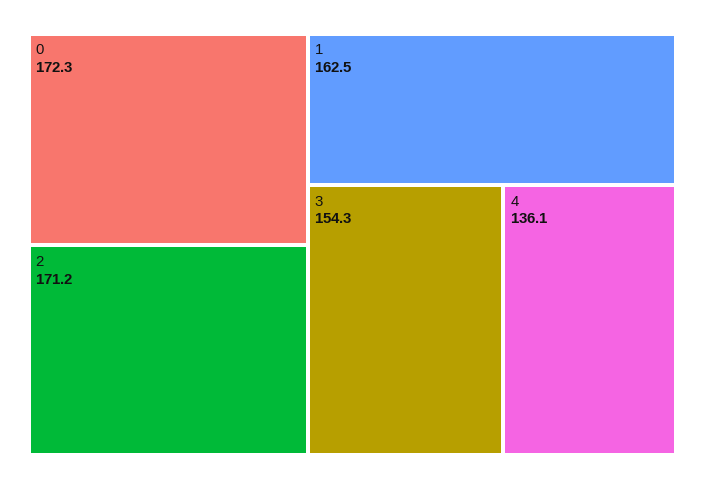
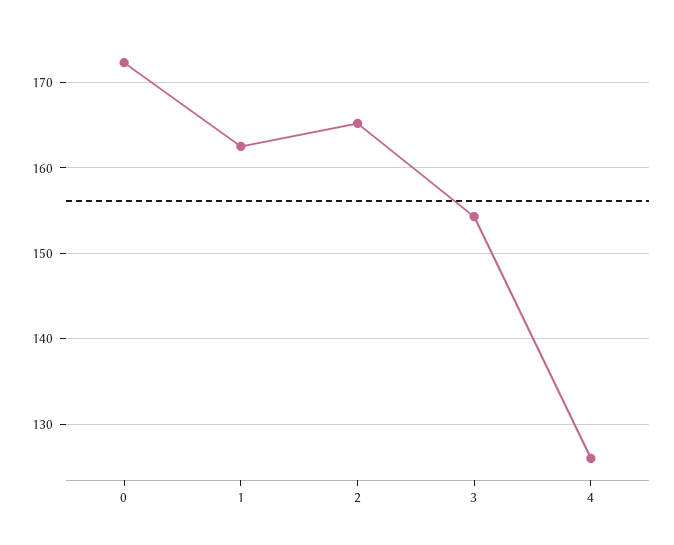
2: 171.2 -> 165
4: 136.1 -> 126

